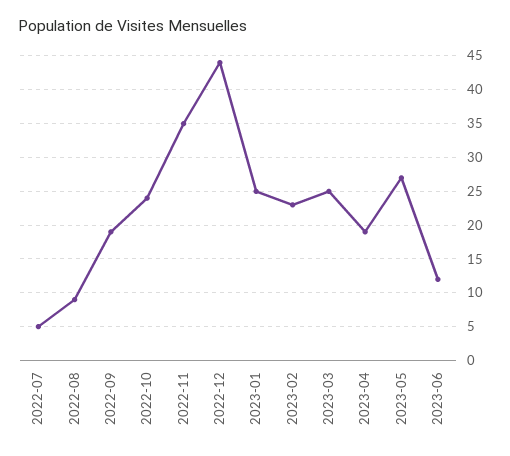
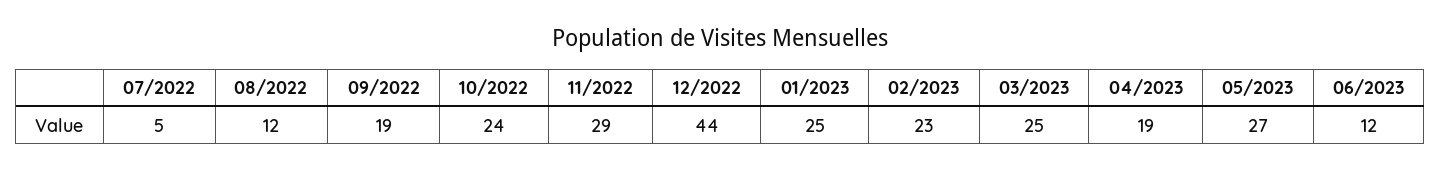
2022-08: 9 -> 12
2022-11: 35 -> 29

